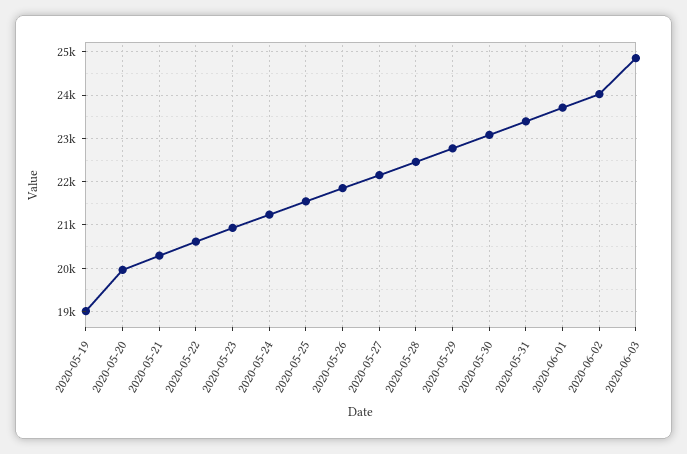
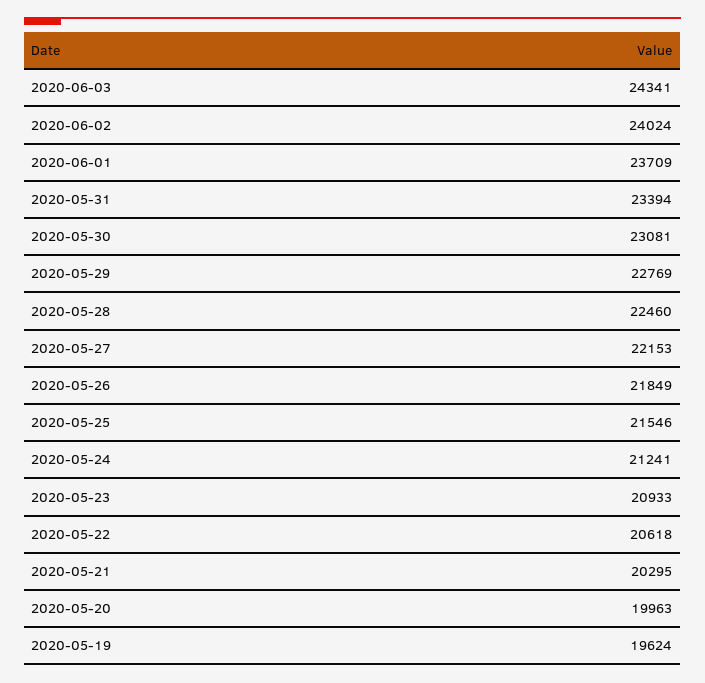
2020-05-19: 19000 -> 19624
2020-06-03: 24800 -> 24341

